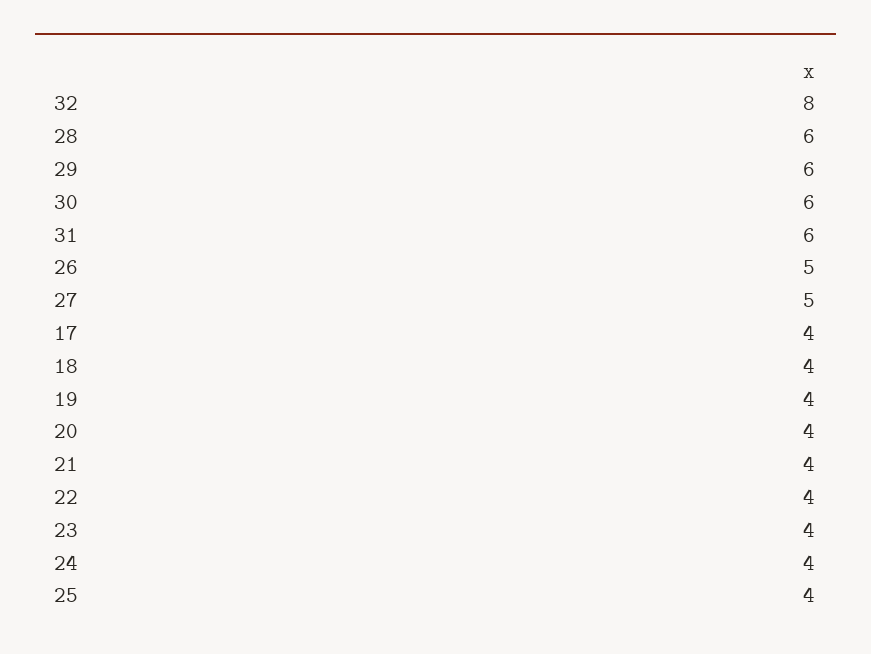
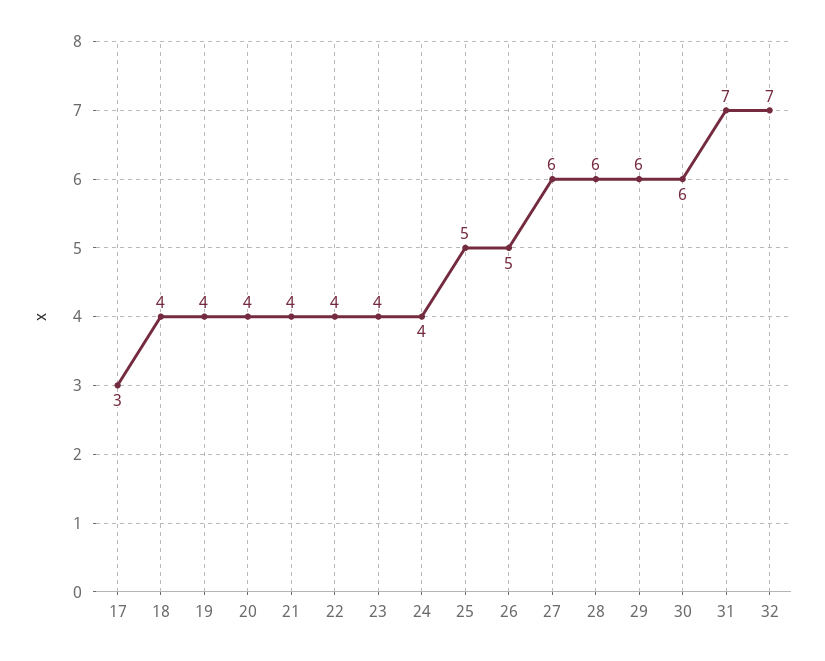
32: 8 -> 7
31: 6 -> 7
27: 5 -> 6
17: 4 -> 3
25: 4 -> 5

